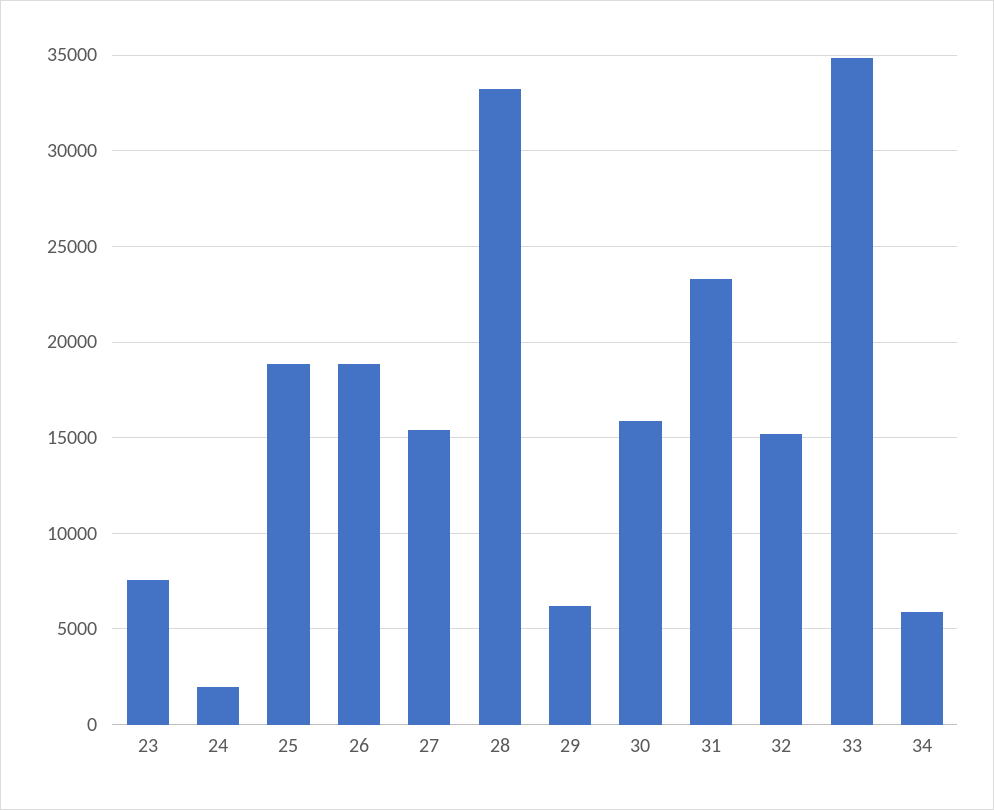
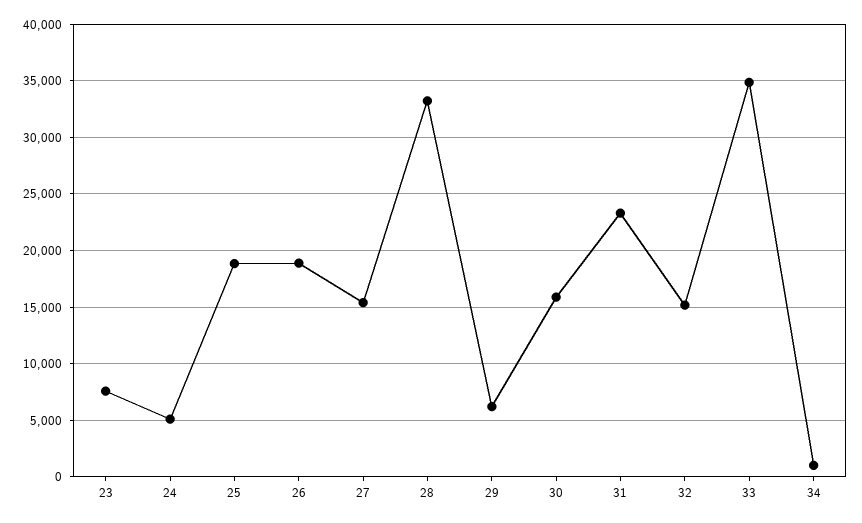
24: 2000 -> 5000
34: 6000 -> 1000

